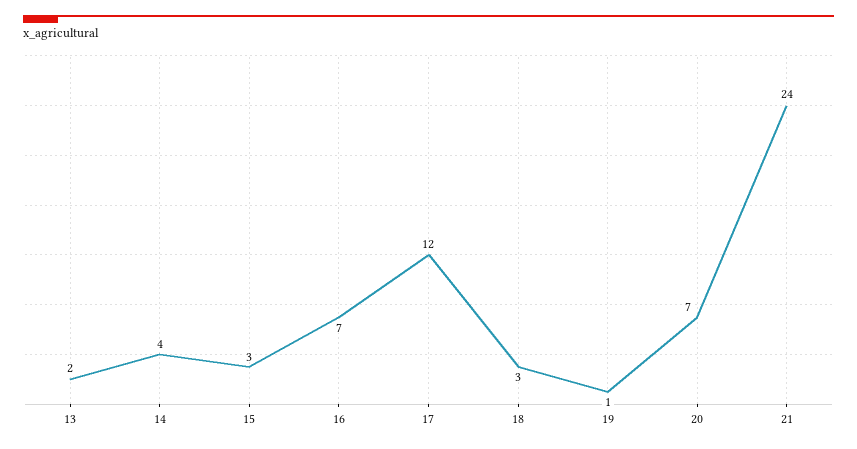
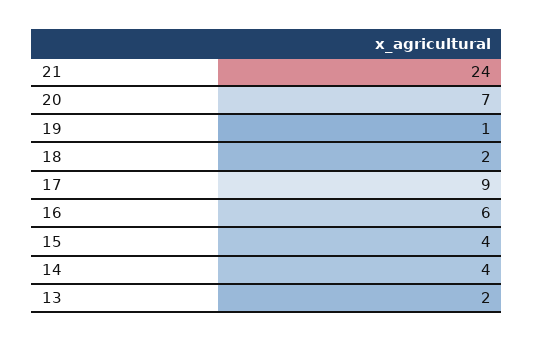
15: 3 -> 4
16: 7 -> 6
17: 12 -> 9
18: 3 -> 2

